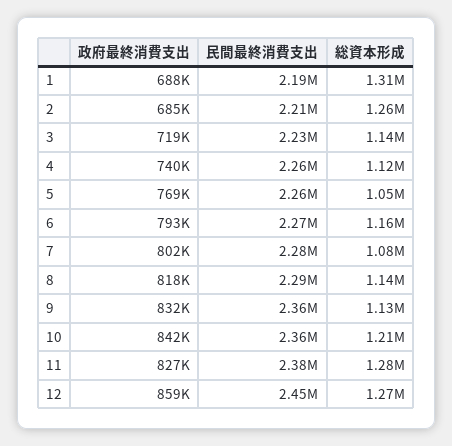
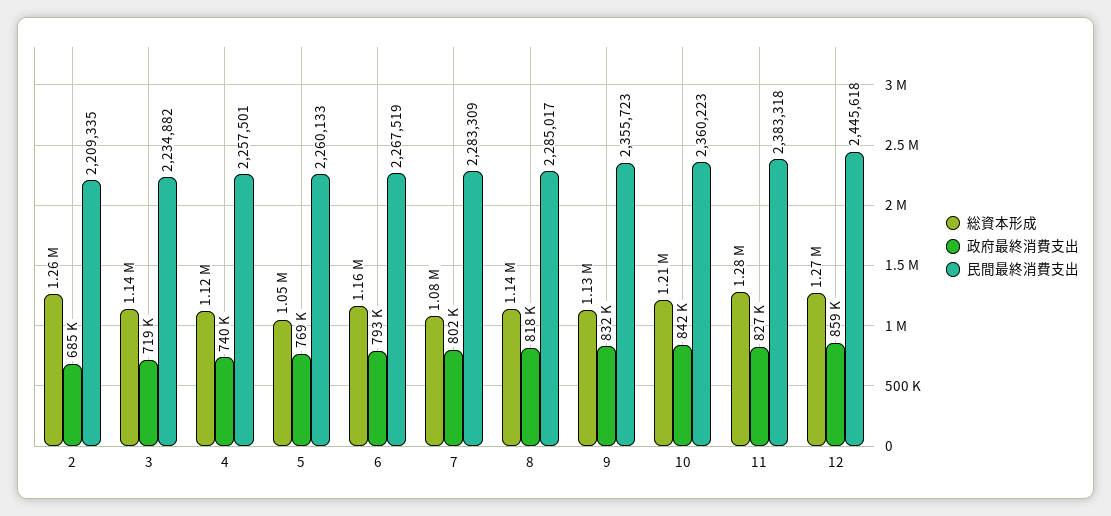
政府最終消費支出, 1: 688000 -> none
民間最終消費支出, 1: 2190000 -> none
総資本形成, 1: 1310000 -> none

